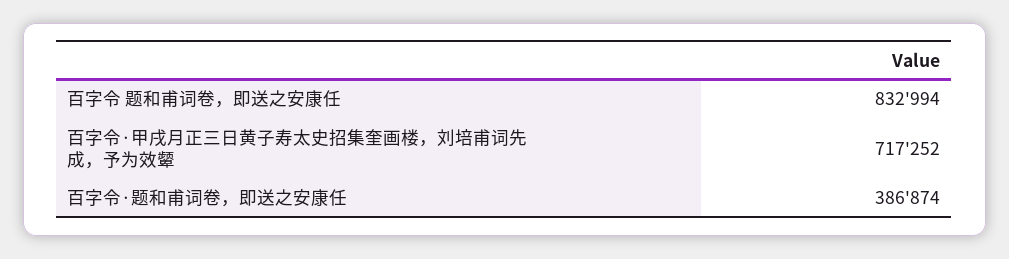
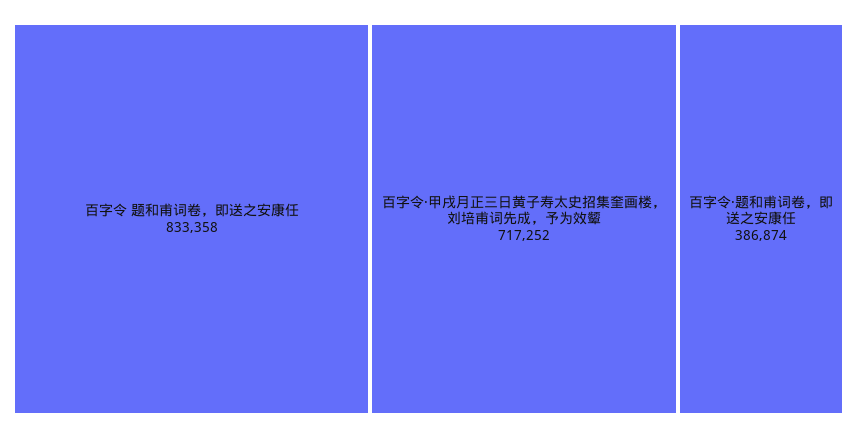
百字令 题和甫词卷，即送之安康任: 832994 -> 833358

